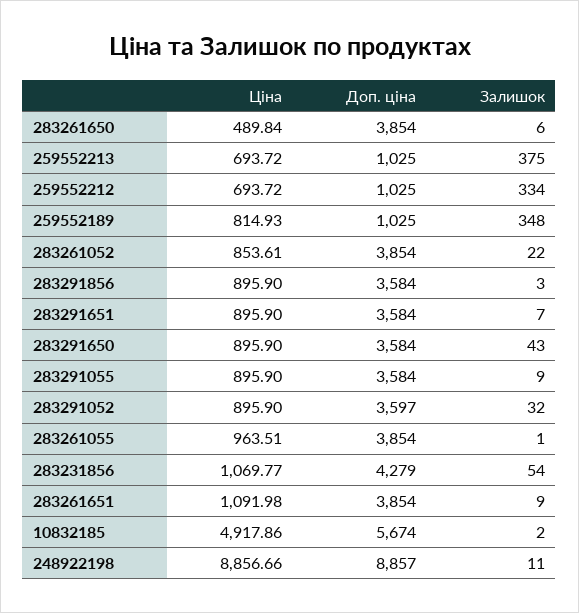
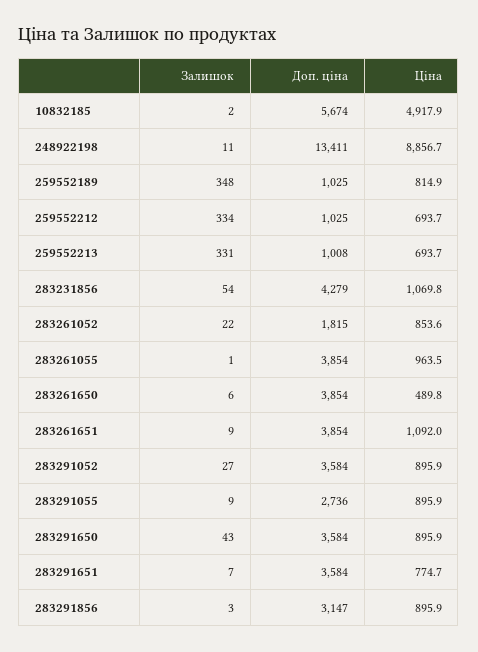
Доп. ціна, 259552213: 1025 -> 1008
Залишок, 259552213: 375 -> 331
Доп. ціна, 283261052: 3854 -> 1815
Доп. ціна, 283291856: 3584 -> 3147
Ціна, 283291651: 895.9 -> 774.7
Доп. ціна, 283291055: 3584 -> 2736
Доп. ціна, 283291052: 3597 -> 3584
Залишок, 283291052: 32 -> 27
Доп. ціна, 248922198: 8857 -> 13411

